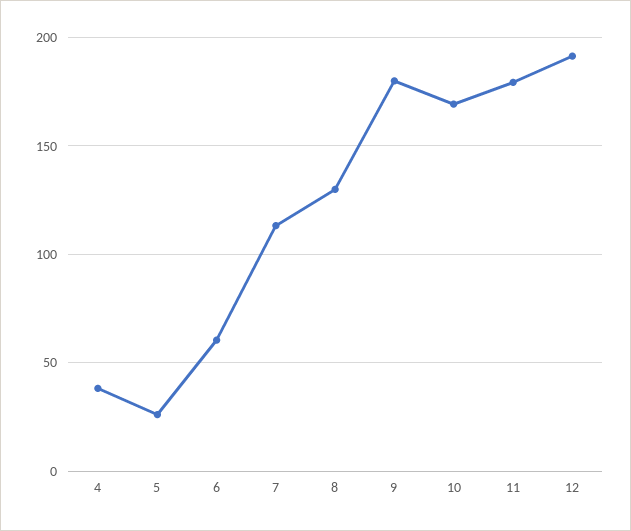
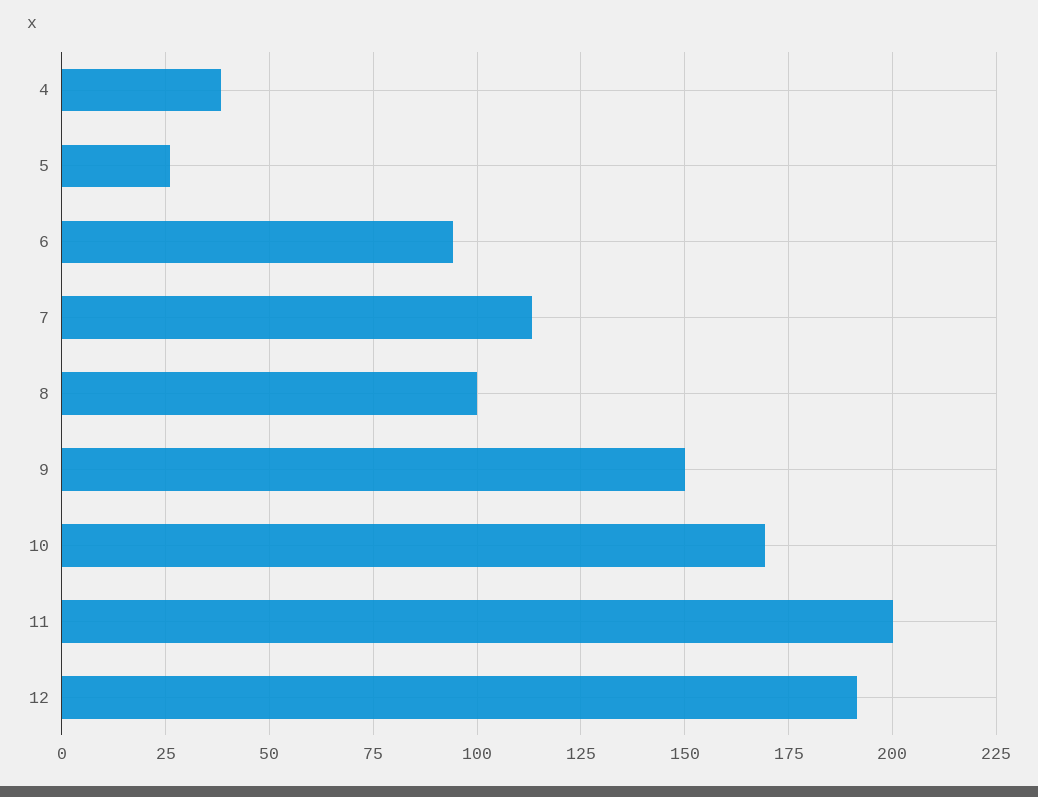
6: 60 -> 95
8: 130 -> 100
9: 180 -> 150
11: 180 -> 200

